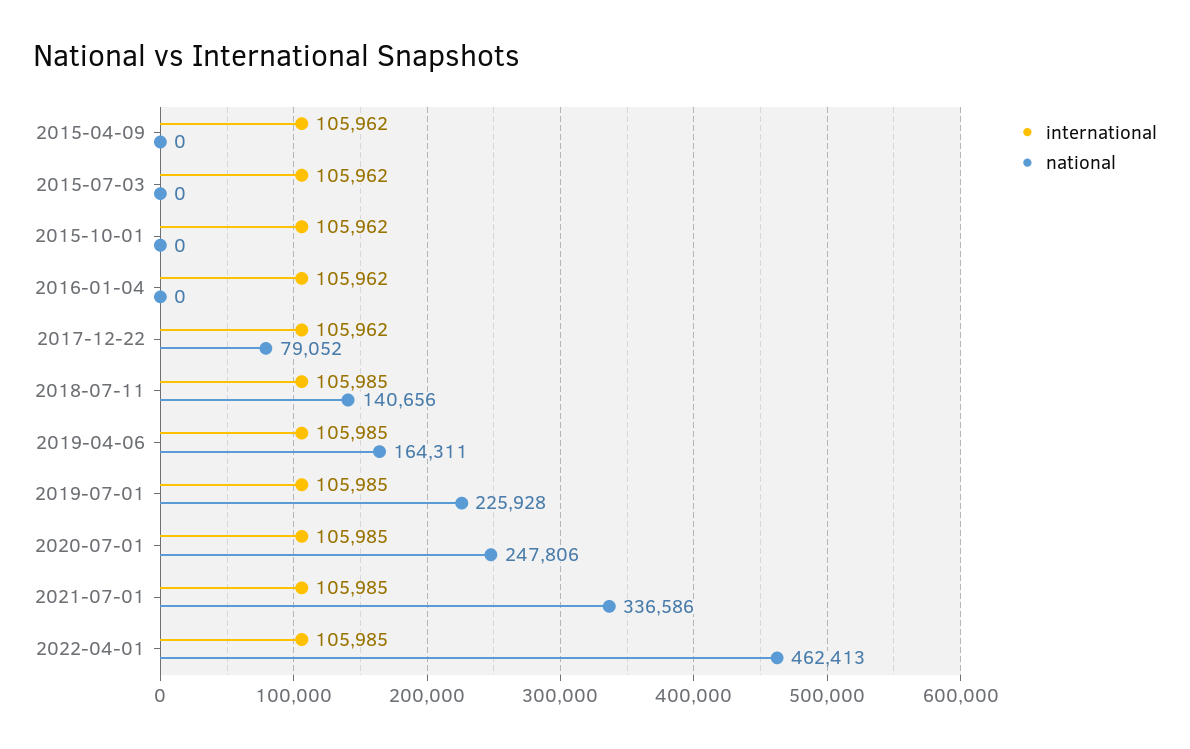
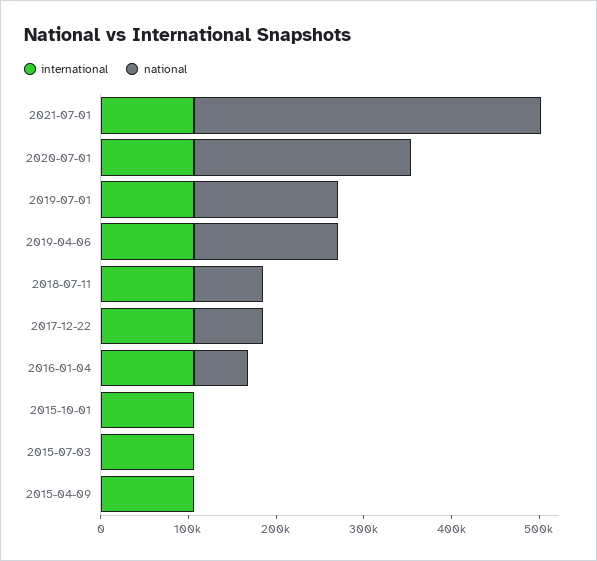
national, 2016-01-04: 0 -> 60000
national, 2018-07-11: 140656 -> 80000
national, 2019-07-01: 225928 -> 160000
national, 2021-07-01: 336586 -> 400000
international, 2022-04-01: 105985 -> none
national, 2022-04-01: 462413 -> none

